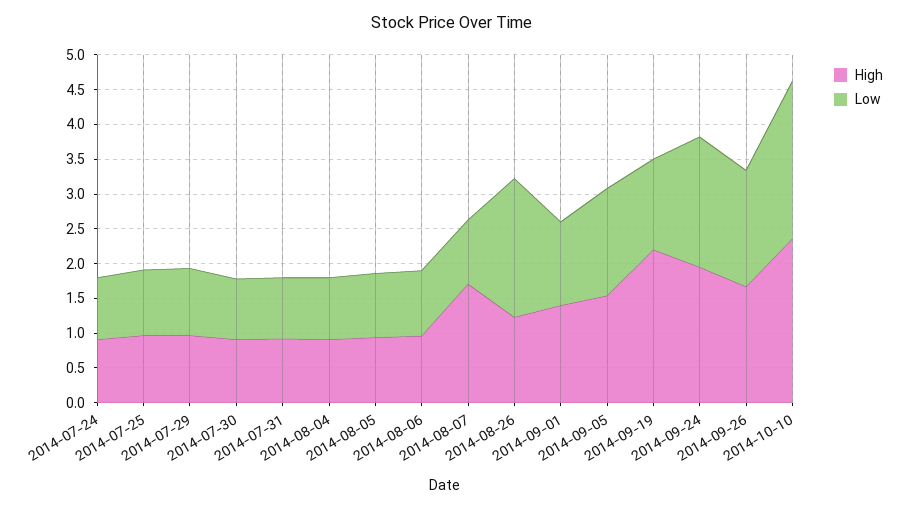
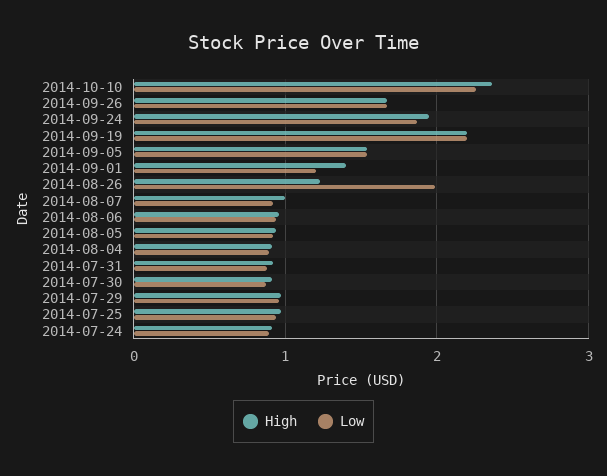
High, 2014-08-07: 1.75 -> 1
Low, 2014-09-19: 1.25 -> 2.2

